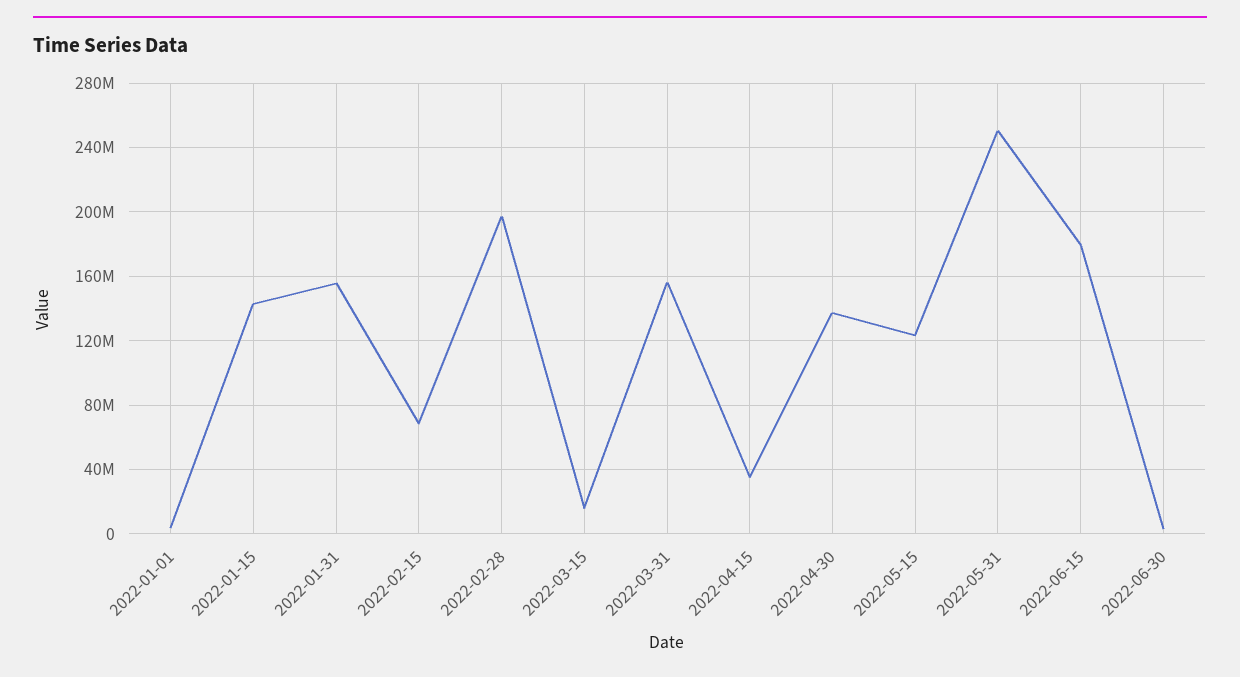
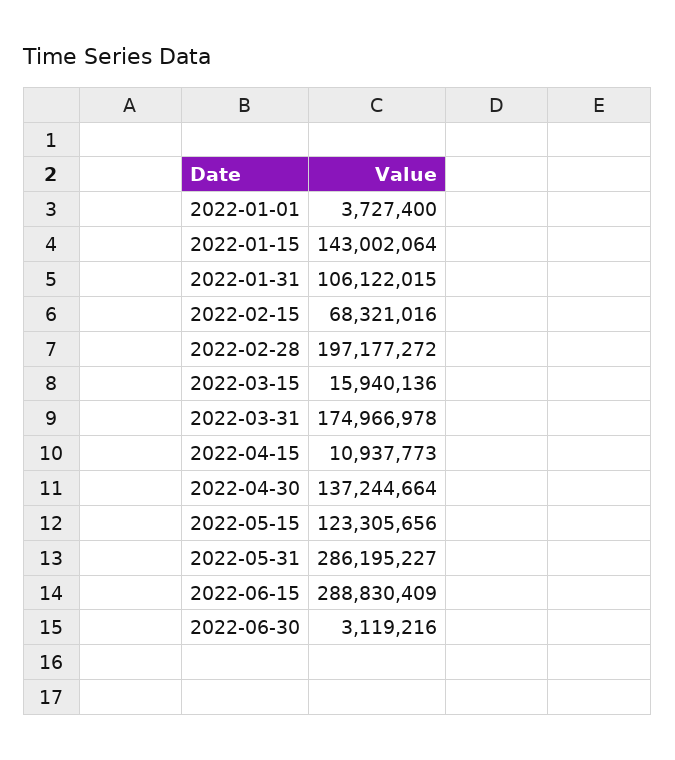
2022-01-31: 155000000 -> 106122015
2022-03-31: 155000000 -> 174966978
2022-04-15: 35000000 -> 10937773
2022-05-31: 250000000 -> 286195227
2022-06-15: 180000000 -> 288830409

